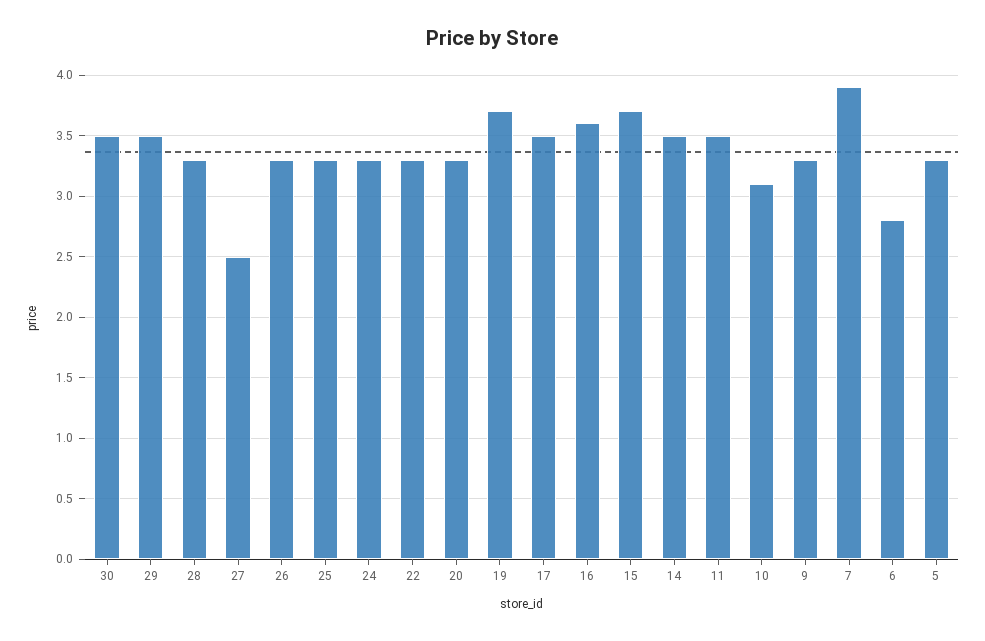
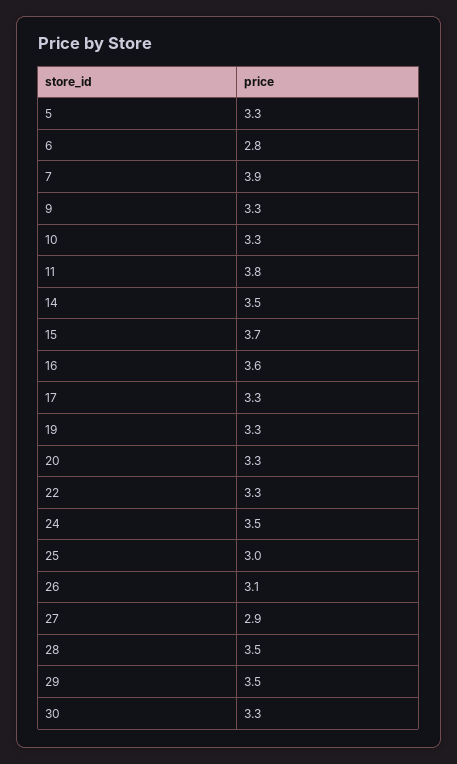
30: 3.5 -> 3.3
28: 3.3 -> 3.5
27: 2.5 -> 2.9
26: 3.3 -> 3.1
25: 3.3 -> 3
24: 3.3 -> 3.5
19: 3.7 -> 3.3
17: 3.5 -> 3.3
11: 3.5 -> 3.8
10: 3.1 -> 3.3

